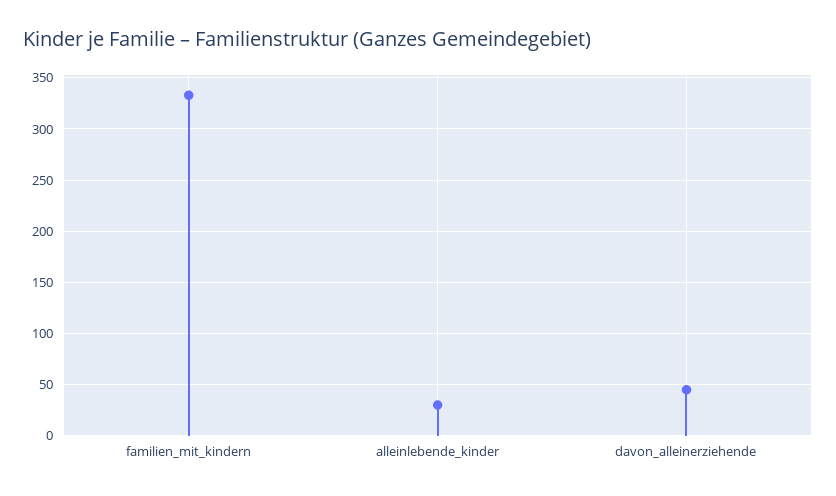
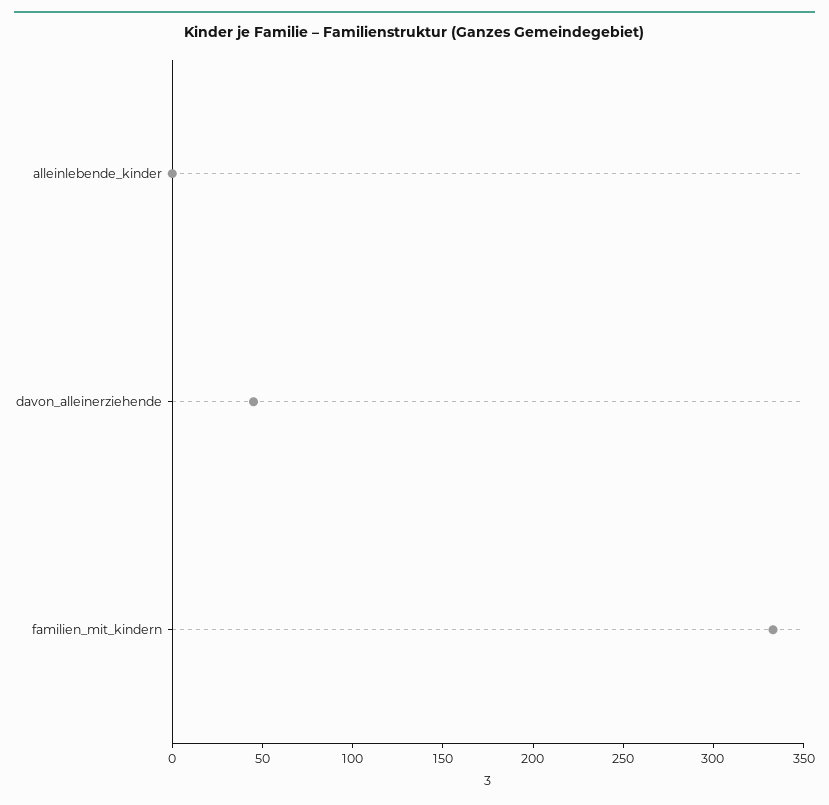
alleinlebende_kinder: 30 -> 0

